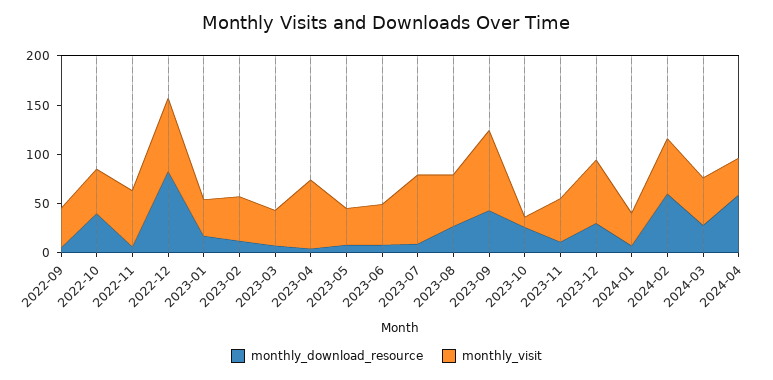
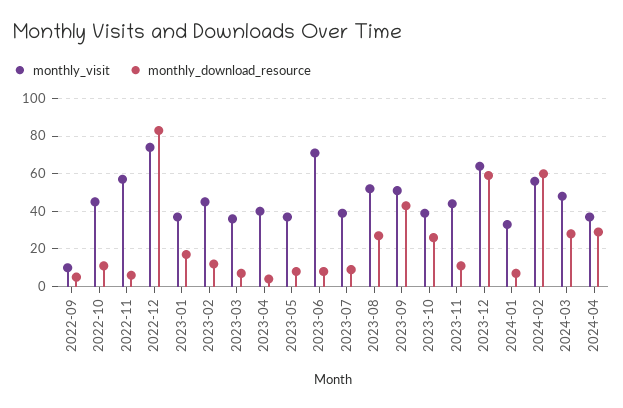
monthly_visit, 2022-09: 40 -> 10
monthly_download_resource, 2022-10: 40 -> 10
monthly_visit, 2023-04: 70 -> 40
monthly_visit, 2023-06: 40 -> 70
monthly_visit, 2023-07: 70 -> 40
monthly_visit, 2023-09: 80 -> 50
monthly_visit, 2023-10: 10 -> 40
monthly_download_resource, 2023-12: 30 -> 60
monthly_download_resource, 2024-04: 60 -> 30

